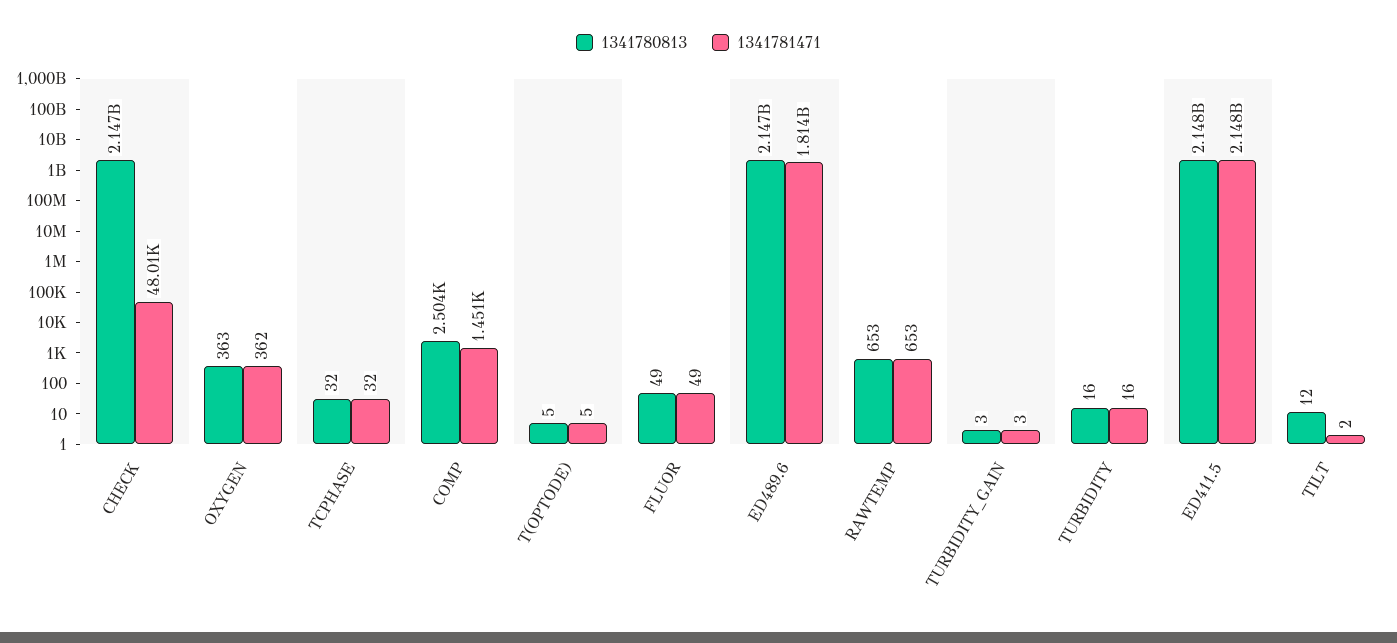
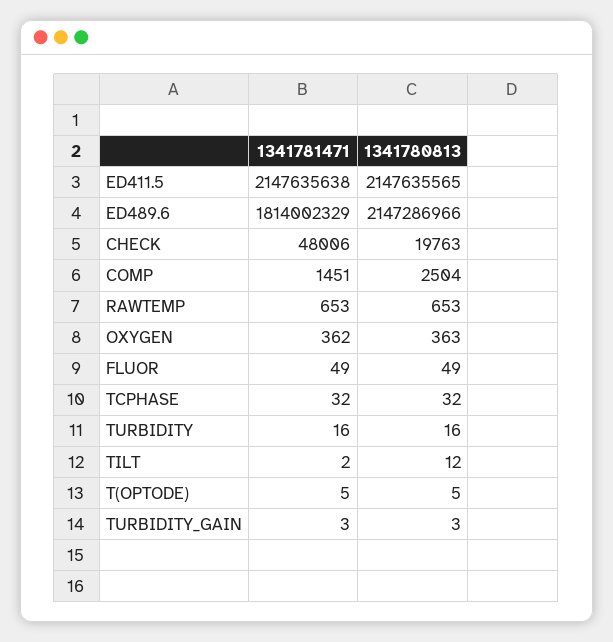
1341780813, CHECK: 2147000000 -> 19763

